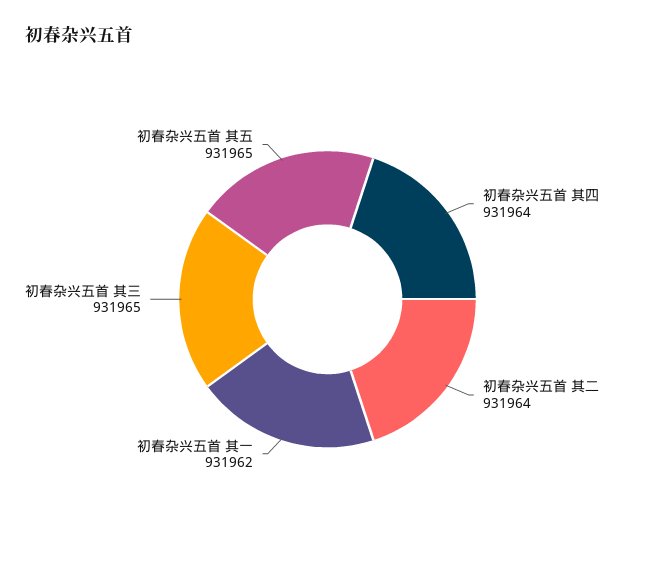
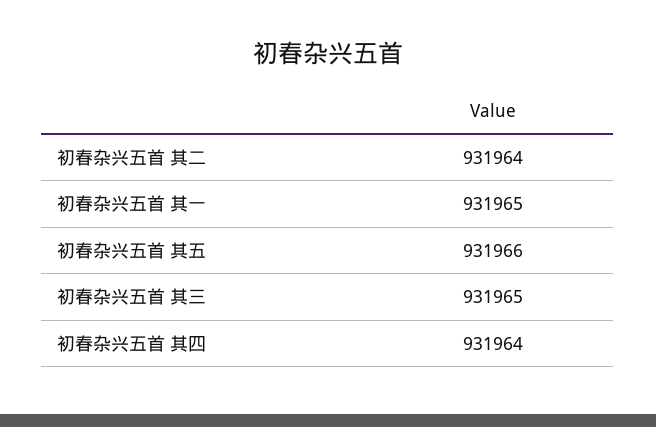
初春杂兴五首 其一: 931962 -> 931965
初春杂兴五首 其五: 931965 -> 931966

